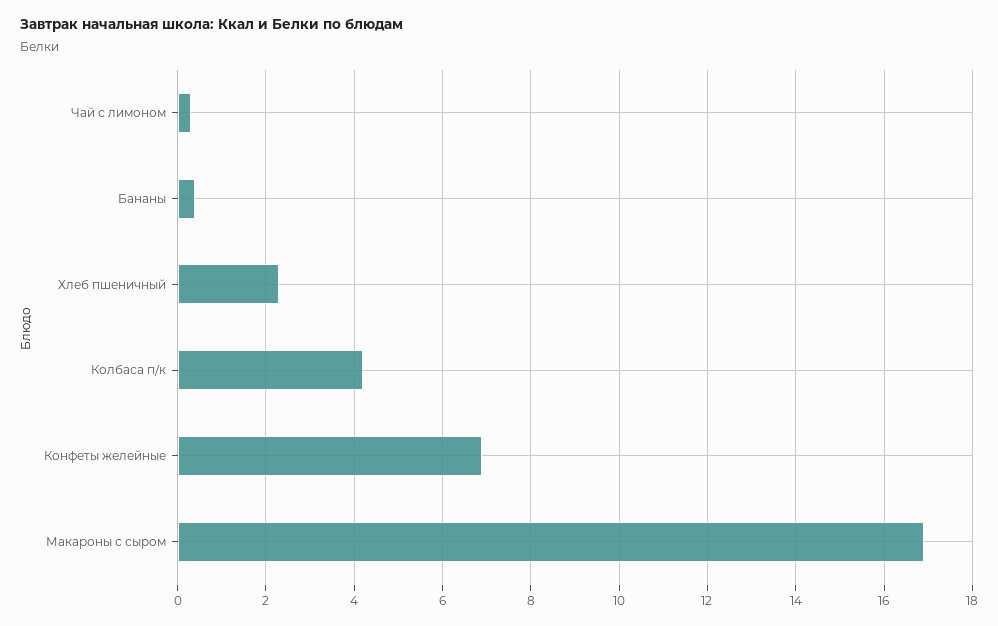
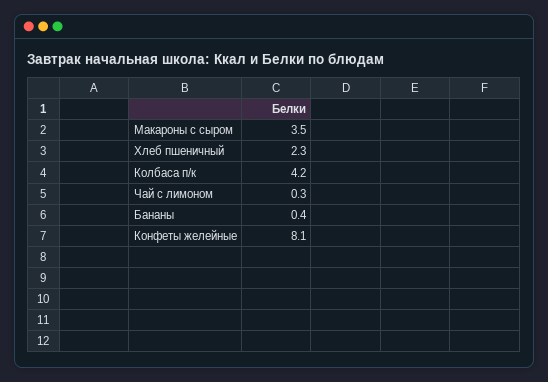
Конфеты желейные: 7 -> 8.1
Макароны с сыром: 17 -> 3.5

